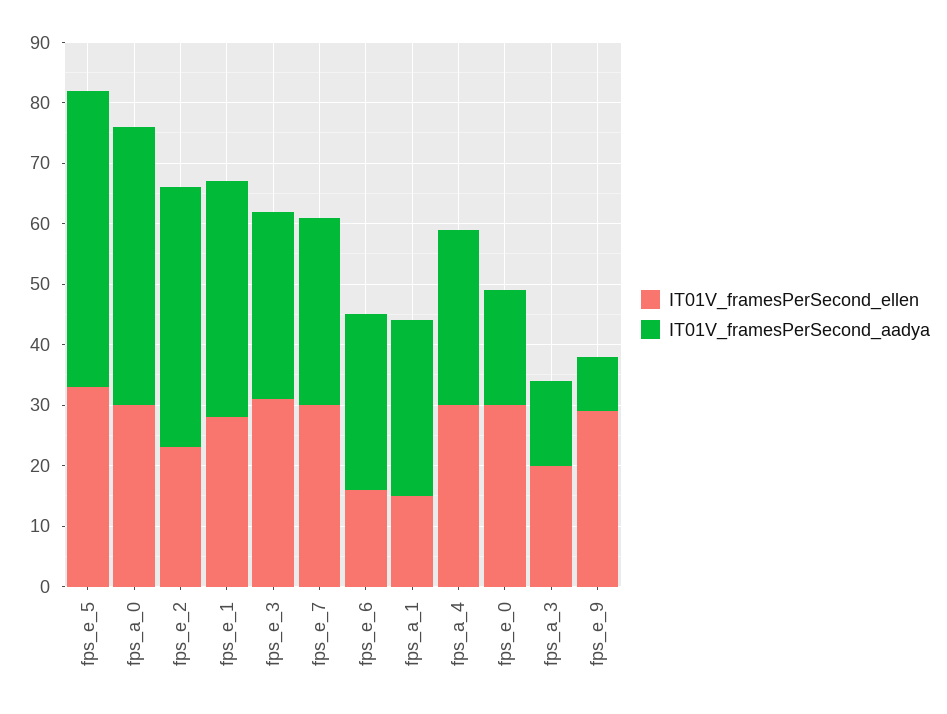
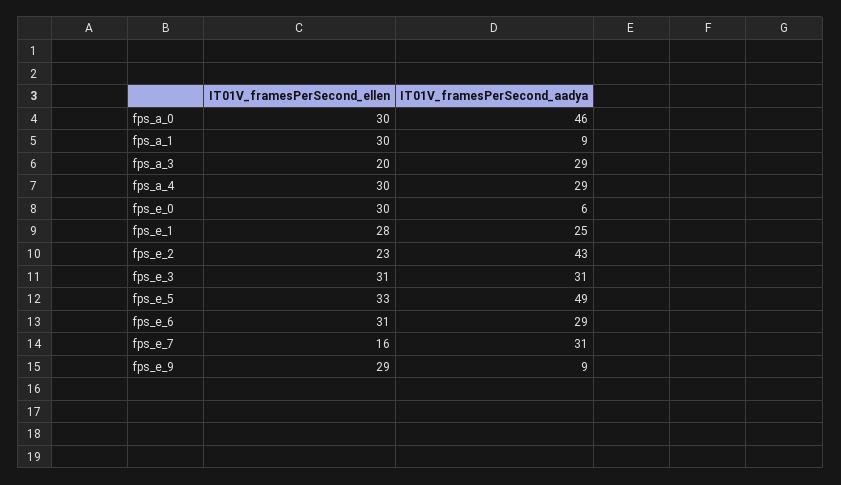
IT01V_framesPerSecond_aadya, fps_e_1: 40 -> 25
IT01V_framesPerSecond_ellen, fps_e_7: 30 -> 16
IT01V_framesPerSecond_ellen, fps_e_6: 15 -> 31
IT01V_framesPerSecond_ellen, fps_a_1: 15 -> 30
IT01V_framesPerSecond_aadya, fps_a_1: 30 -> 9
IT01V_framesPerSecond_aadya, fps_e_0: 20 -> 6
IT01V_framesPerSecond_aadya, fps_a_3: 15 -> 29

